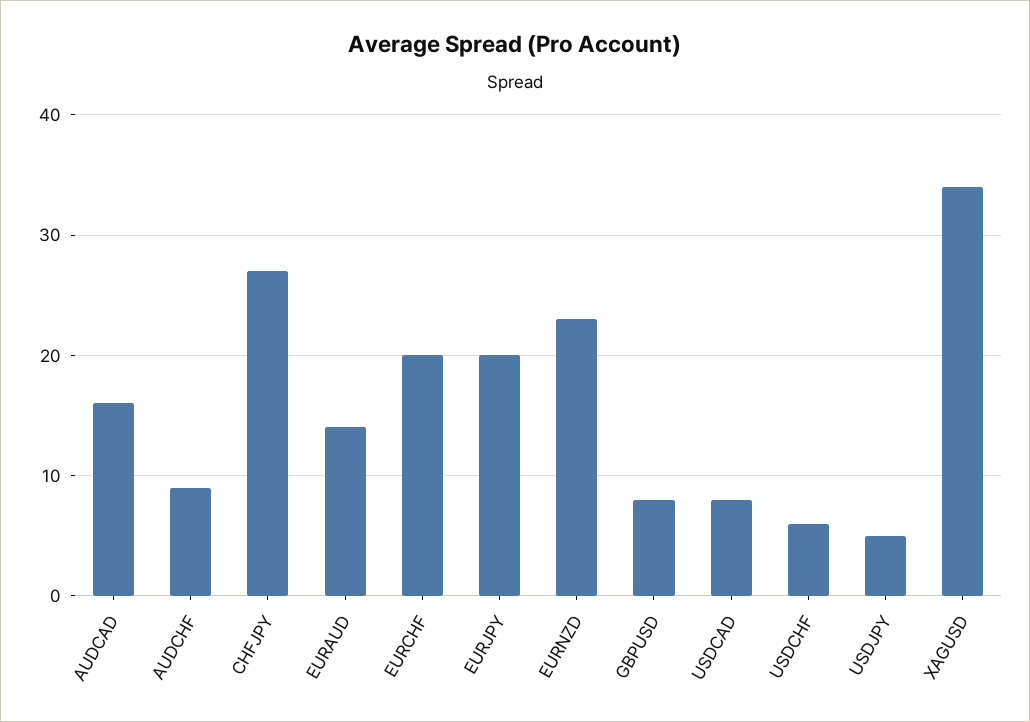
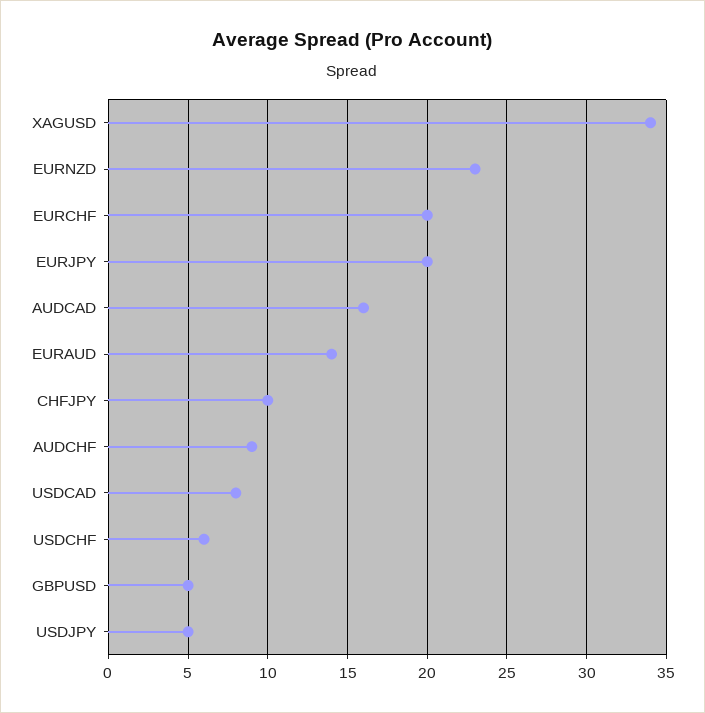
CHFJPY: 27 -> 10
GBPUSD: 8 -> 5

